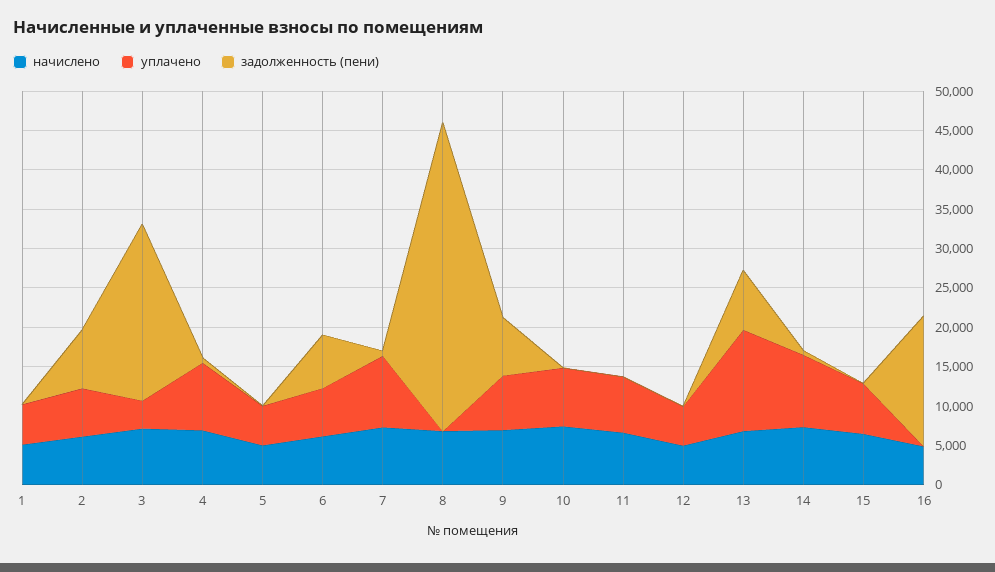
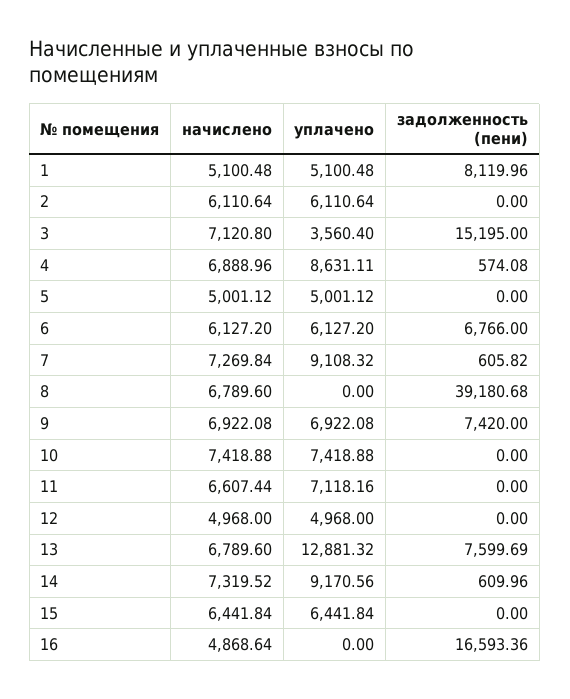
задолженность (пени), 1: 0 -> 8119.96
задолженность (пени), 2: 7500 -> 0
задолженность (пени), 3: 22500 -> 15195

